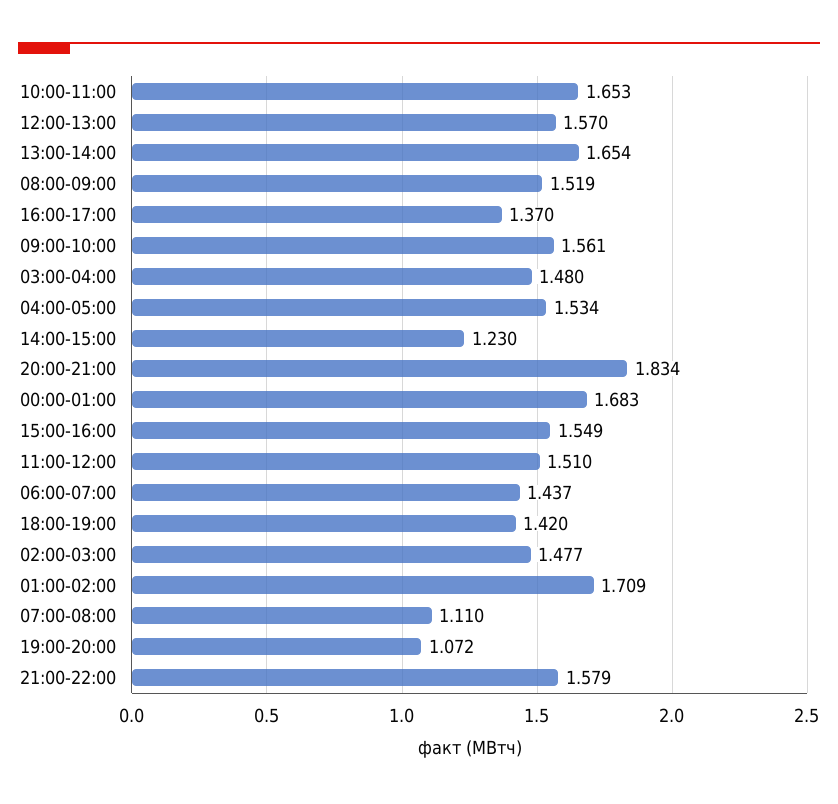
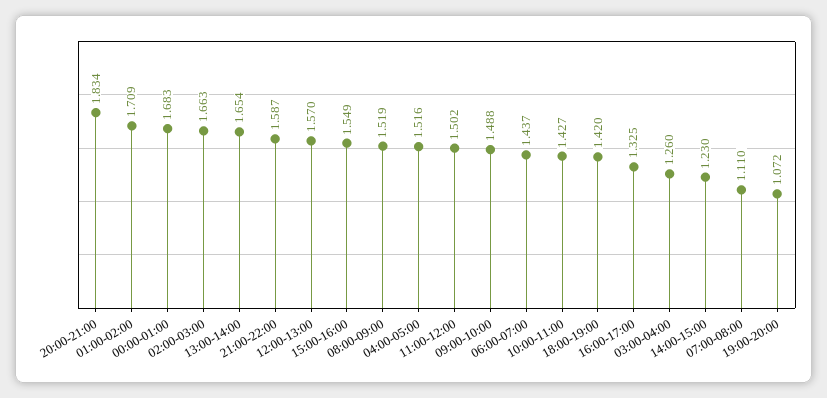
10:00-11:00: 1.653 -> 1.427
16:00-17:00: 1.37 -> 1.325
09:00-10:00: 1.561 -> 1.488
03:00-04:00: 1.48 -> 1.26
04:00-05:00: 1.534 -> 1.516
11:00-12:00: 1.51 -> 1.502
02:00-03:00: 1.477 -> 1.663
21:00-22:00: 1.579 -> 1.587

